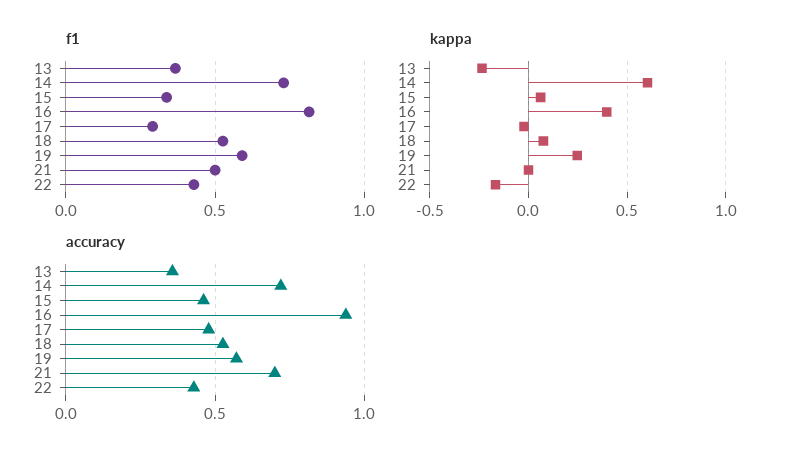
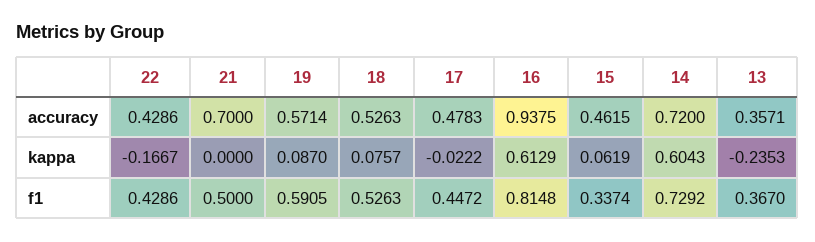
f1, 17: 0.3 -> 0.4472
kappa, 16: 0.4 -> 0.6129
kappa, 19: 0.25 -> 0.087

